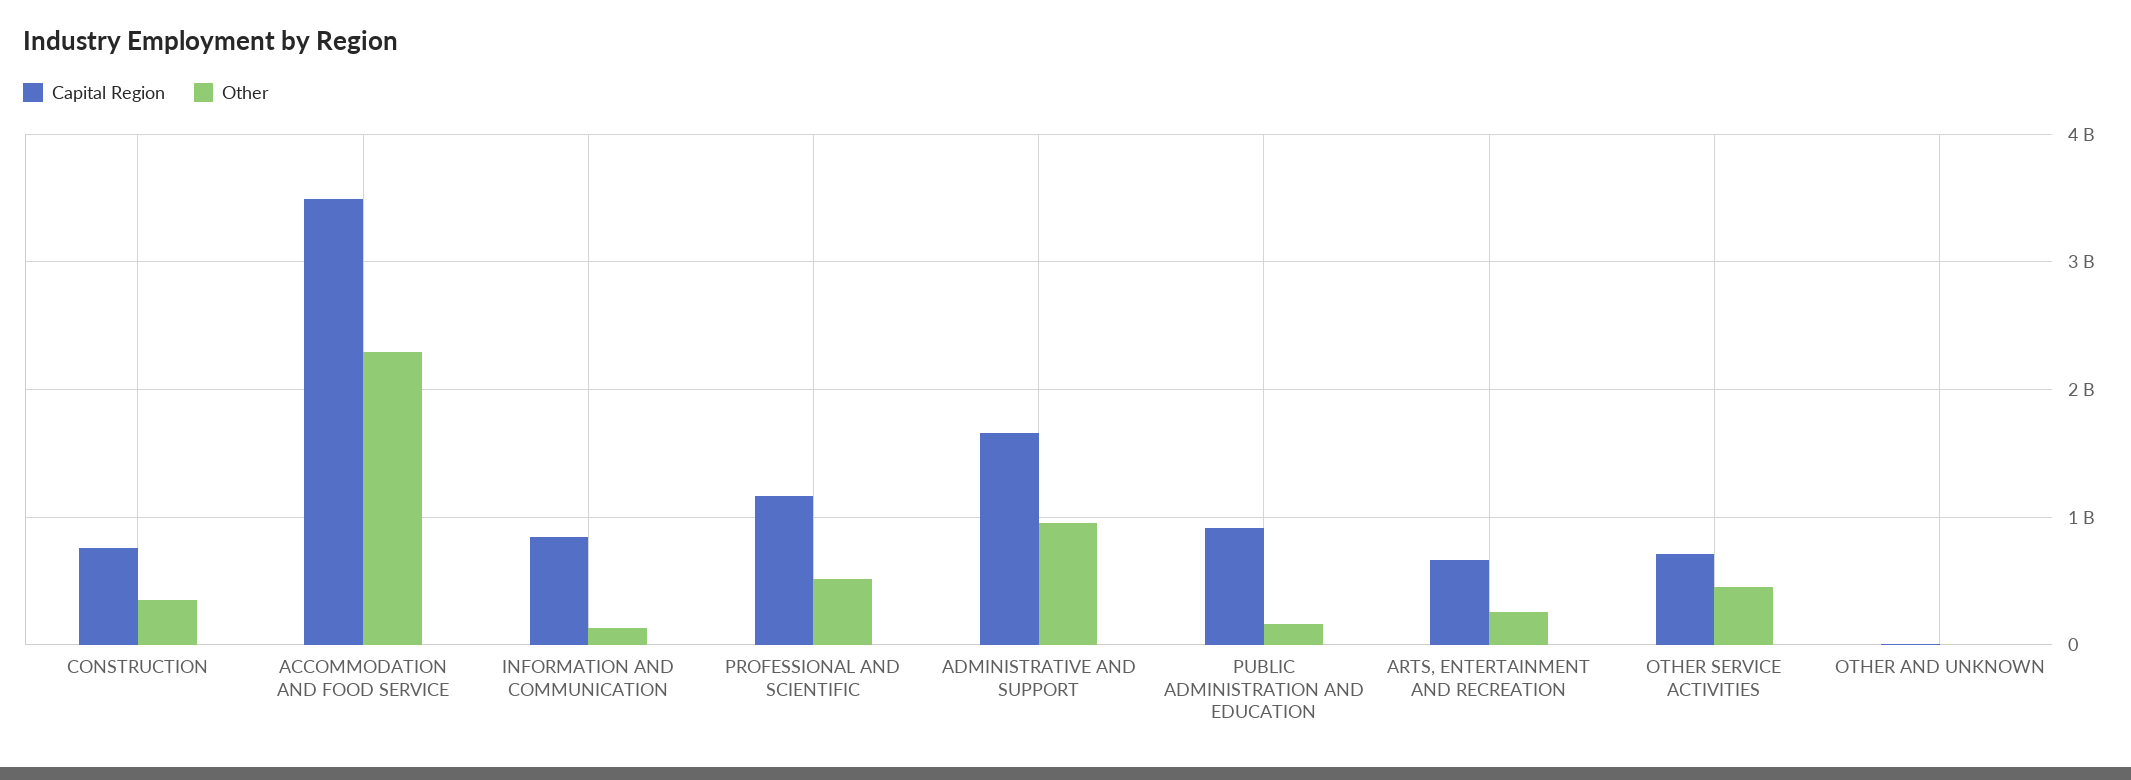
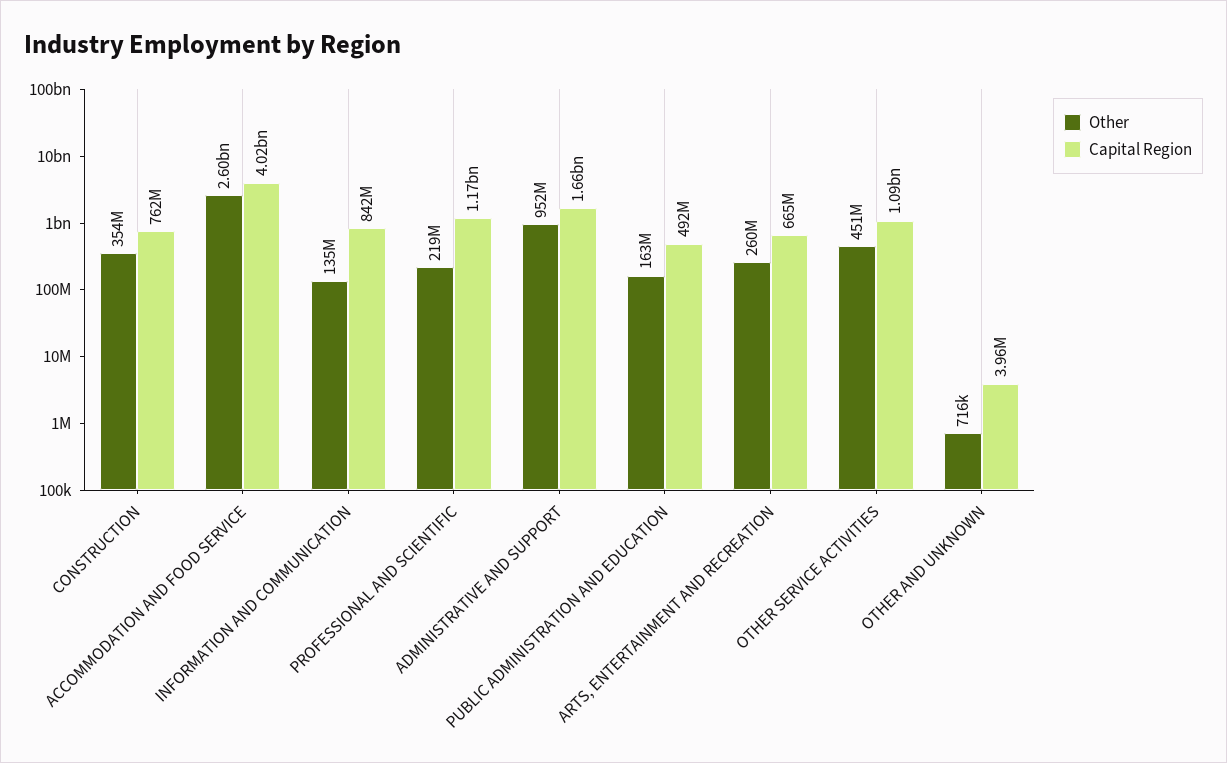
Capital Region, ACCOMMODATION AND FOOD SERVICE: 3500000000 -> 4020000000
Other, ACCOMMODATION AND FOOD SERVICE: 2300000000 -> 2600000000
Other, PROFESSIONAL AND SCIENTIFIC: 500000000 -> 219000000
Capital Region, PUBLIC ADMINISTRATION AND EDUCATION: 900000000 -> 492000000
Capital Region, OTHER SERVICE ACTIVITIES: 700000000 -> 1090000000

